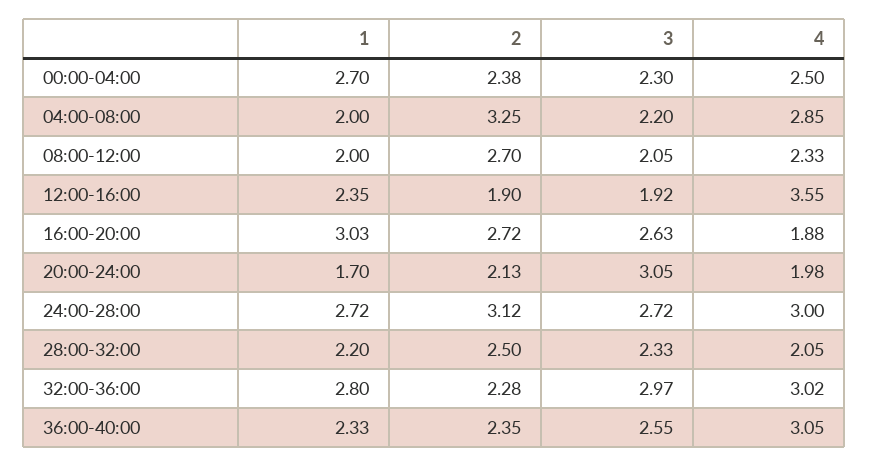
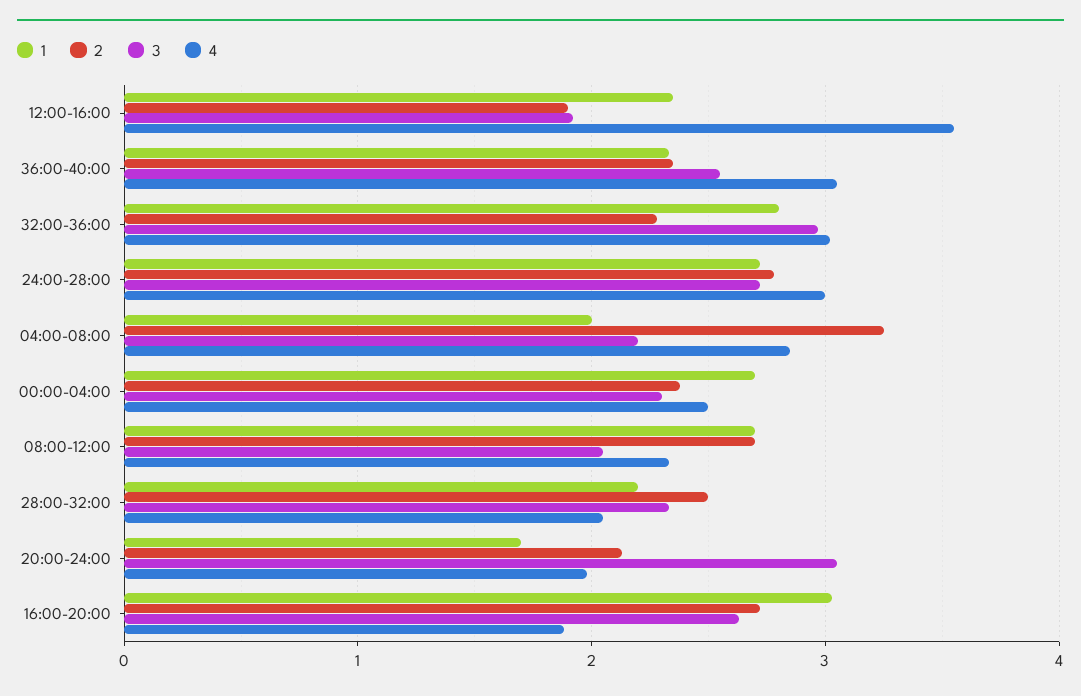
1, 08:00-12:00: 2 -> 2.7
2, 24:00-28:00: 3.12 -> 2.8

